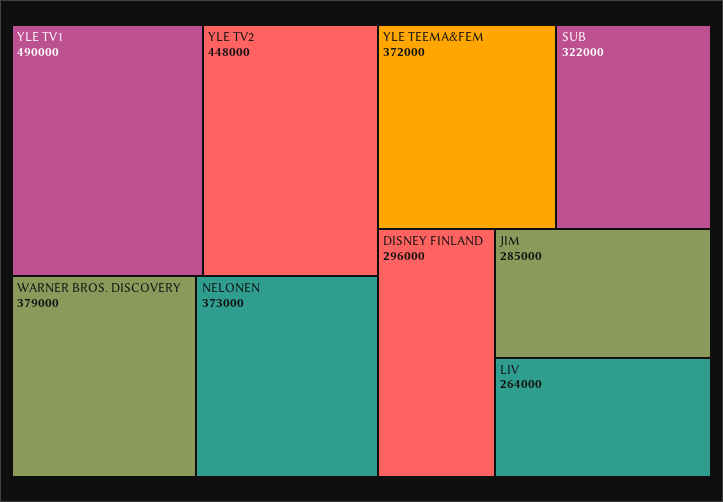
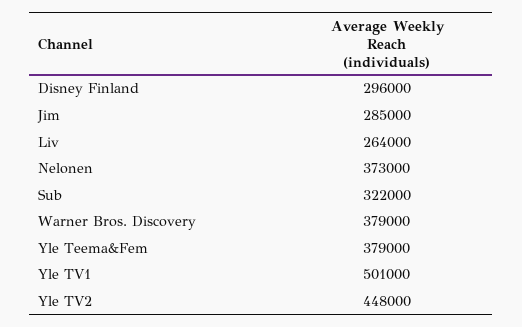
YLE TV1: 490000 -> 501000
YLE TEEMA&FEM: 372000 -> 379000

